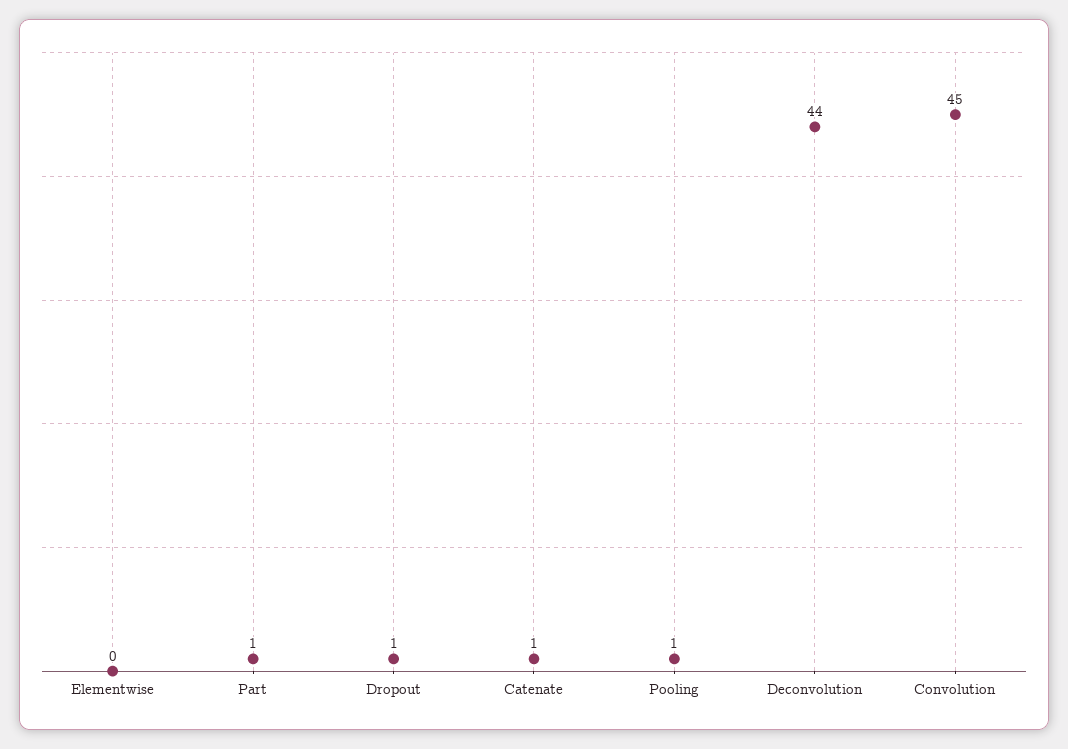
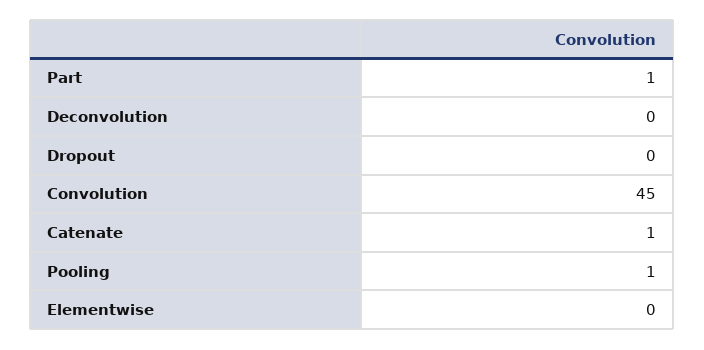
Dropout: 1 -> 0
Deconvolution: 44 -> 0

